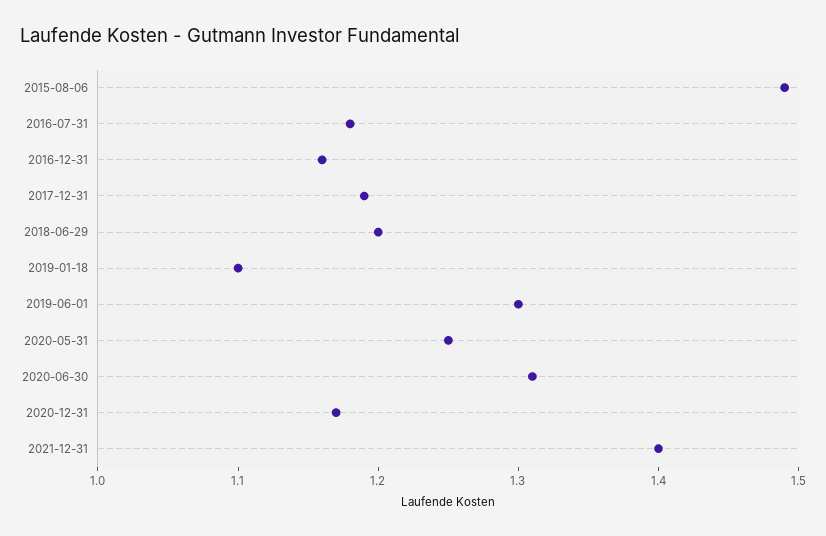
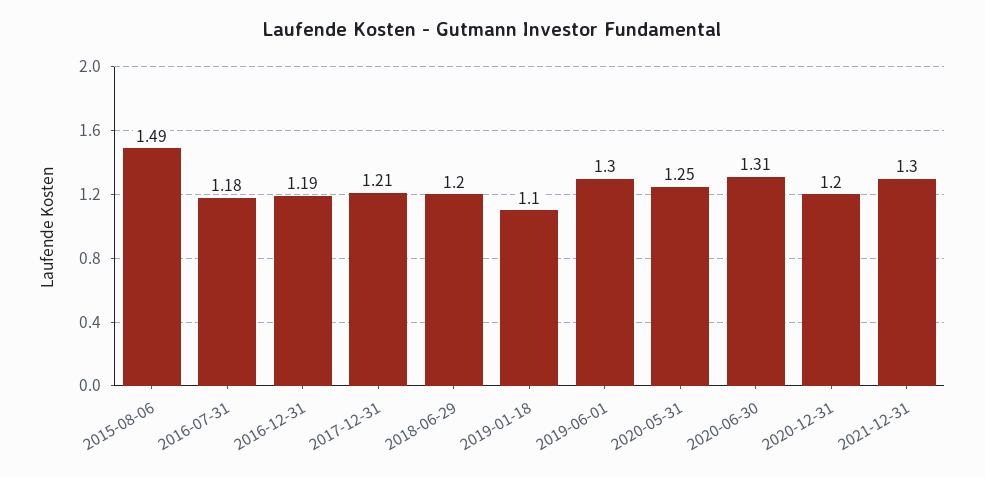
2016-12-31: 1.16 -> 1.19
2017-12-31: 1.19 -> 1.21
2020-12-31: 1.17 -> 1.2
2021-12-31: 1.4 -> 1.3

